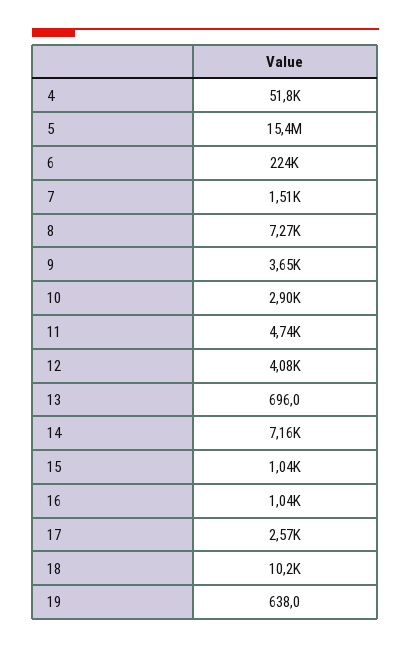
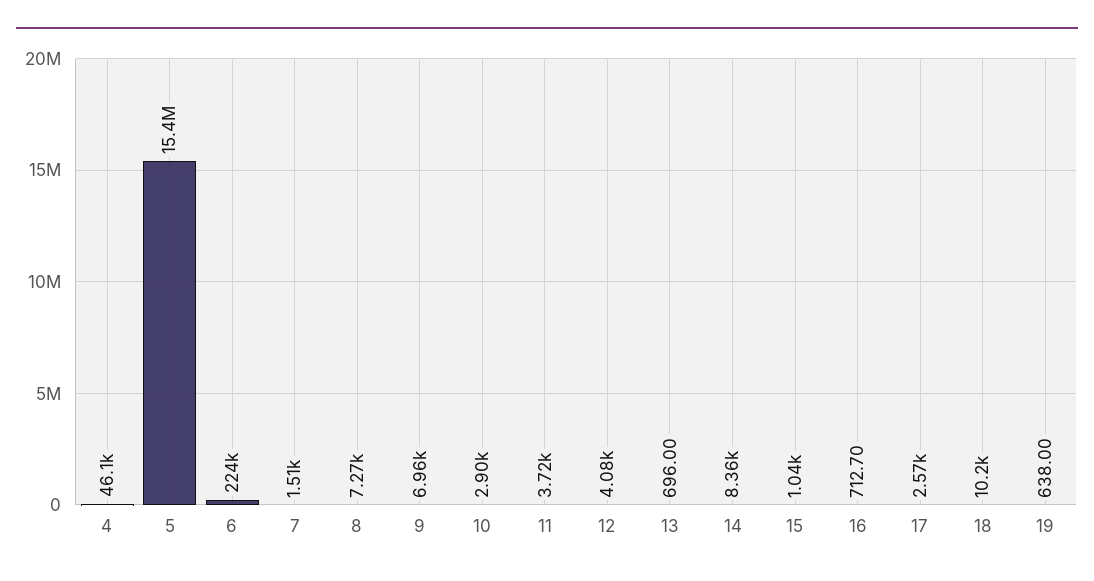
4: 51800 -> 46100
9: 3650 -> 6960
11: 4740 -> 3720
14: 7160 -> 8360
16: 1040 -> 712.7

